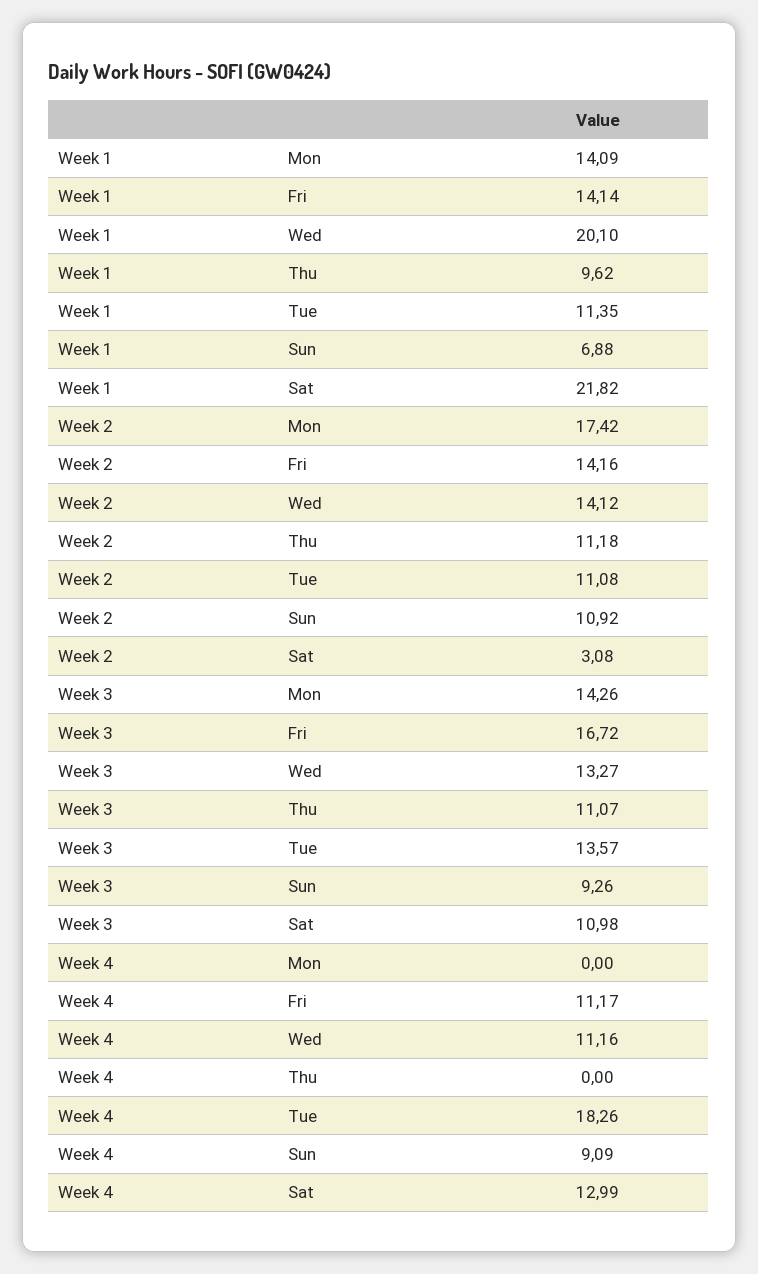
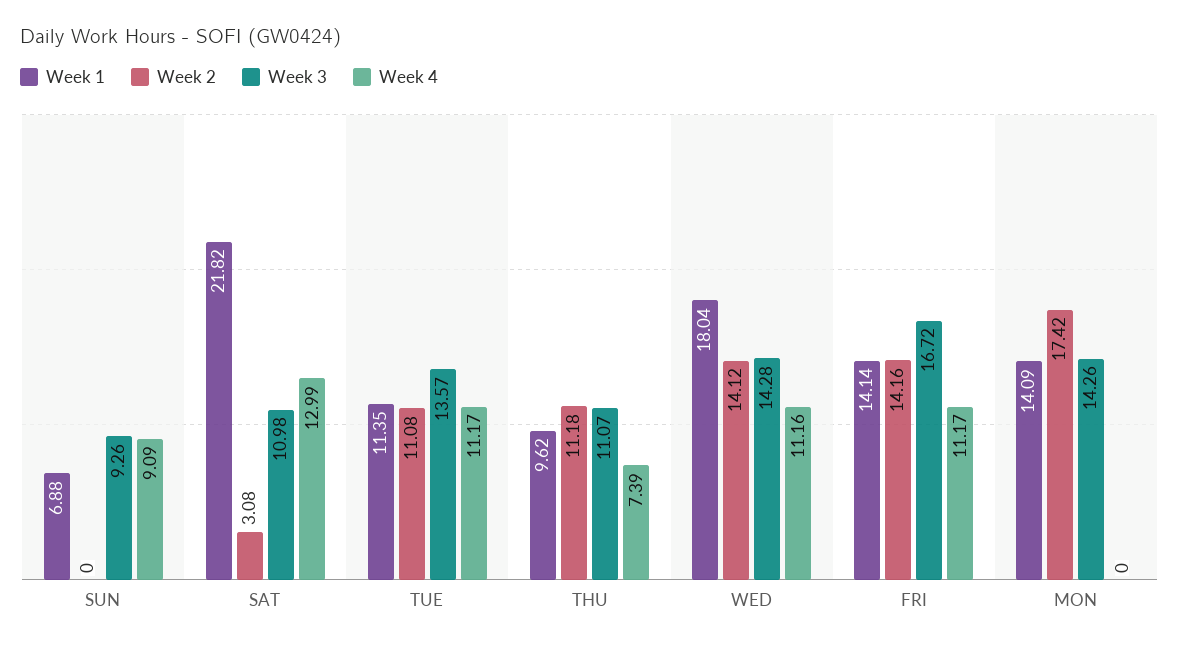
Week 1, Wed: 20.1 -> 18.04
Week 2, Sun: 10.92 -> 0
Week 3, Wed: 13.27 -> 14.28
Week 4, Thu: 0 -> 7.39
Week 4, Tue: 18.26 -> 11.17

